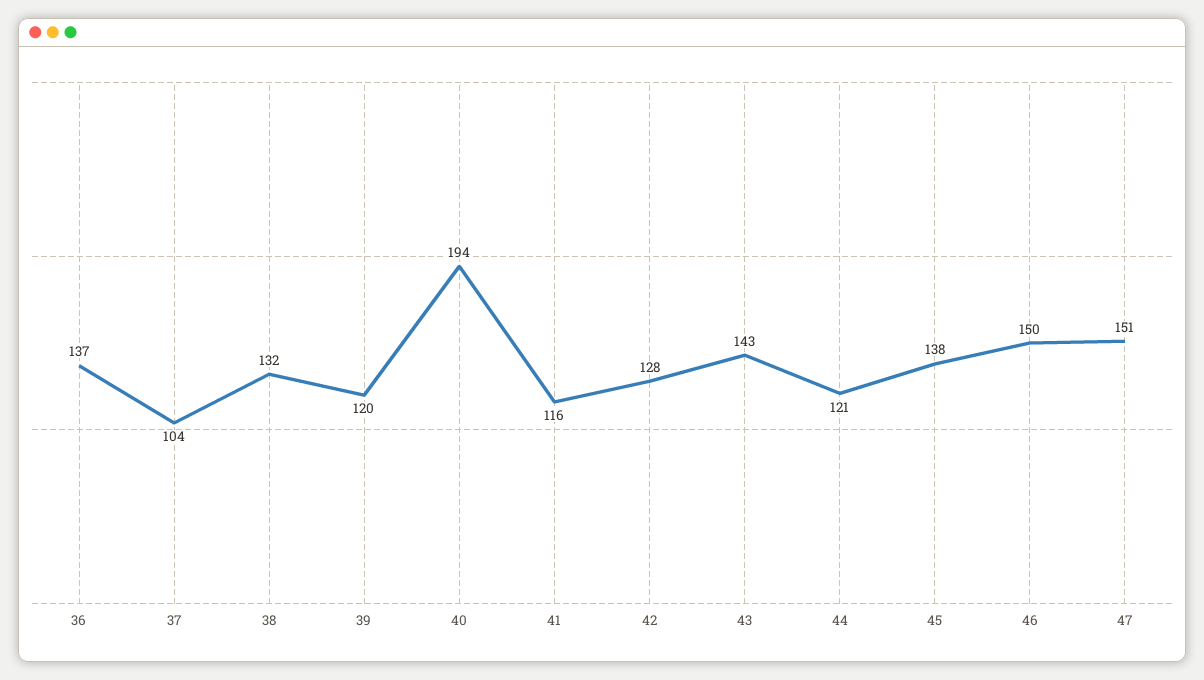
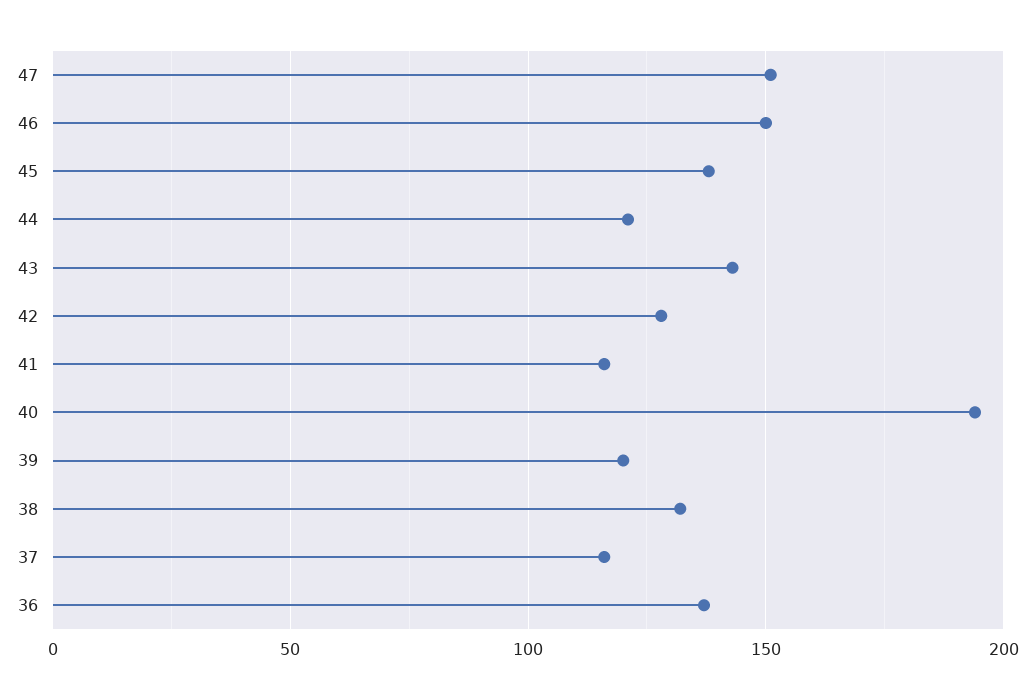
37: 104 -> 115

